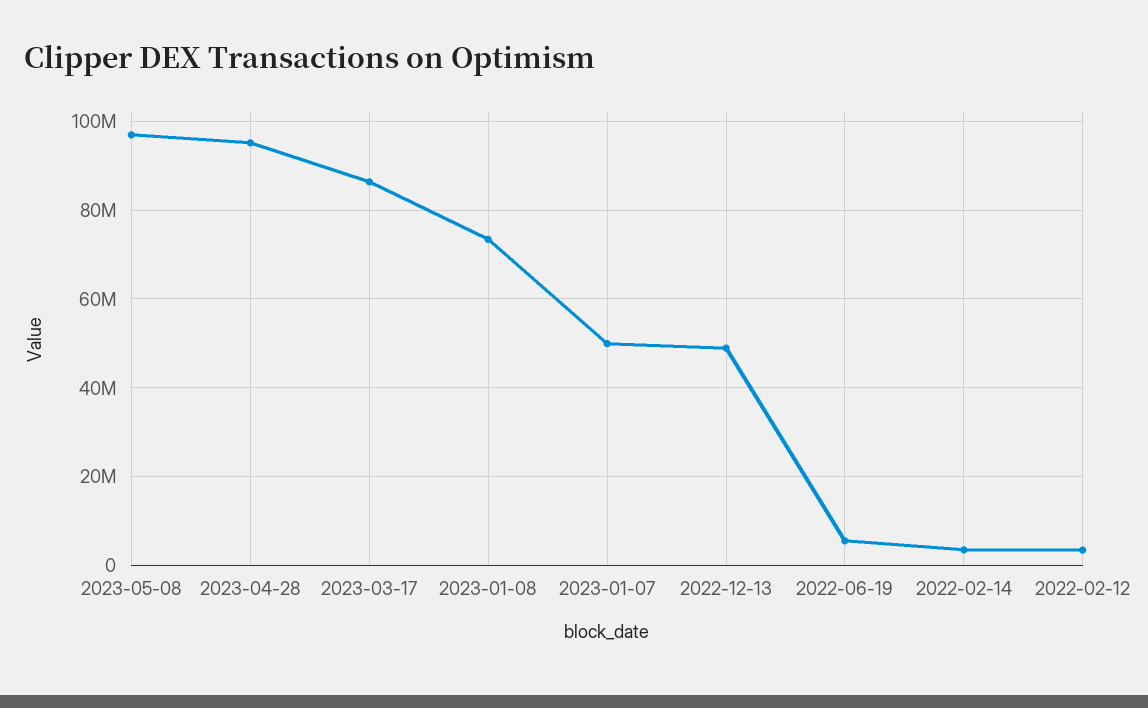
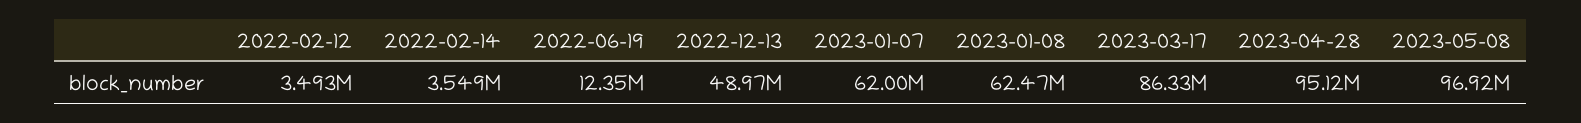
2023-01-08: 74000000 -> 62470000
2023-01-07: 50000000 -> 62000000
2022-06-19: 6000000 -> 12350000

